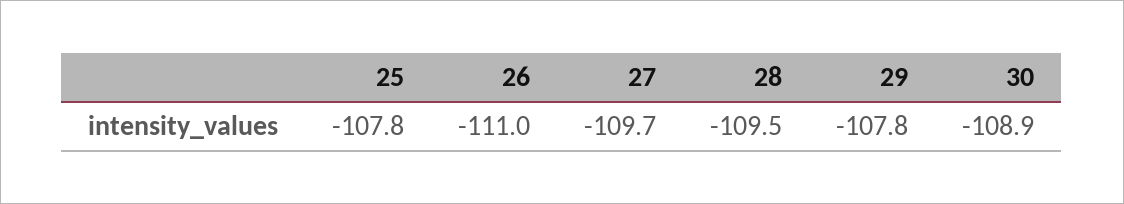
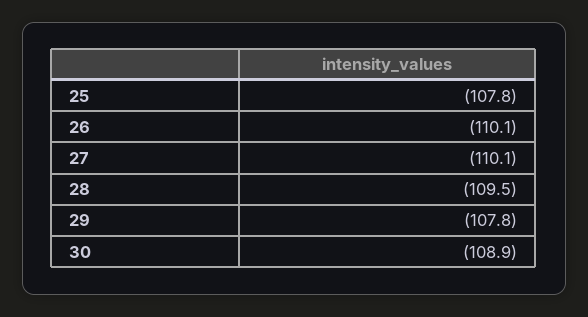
26: -111 -> -110.1
27: -109.7 -> -110.1

